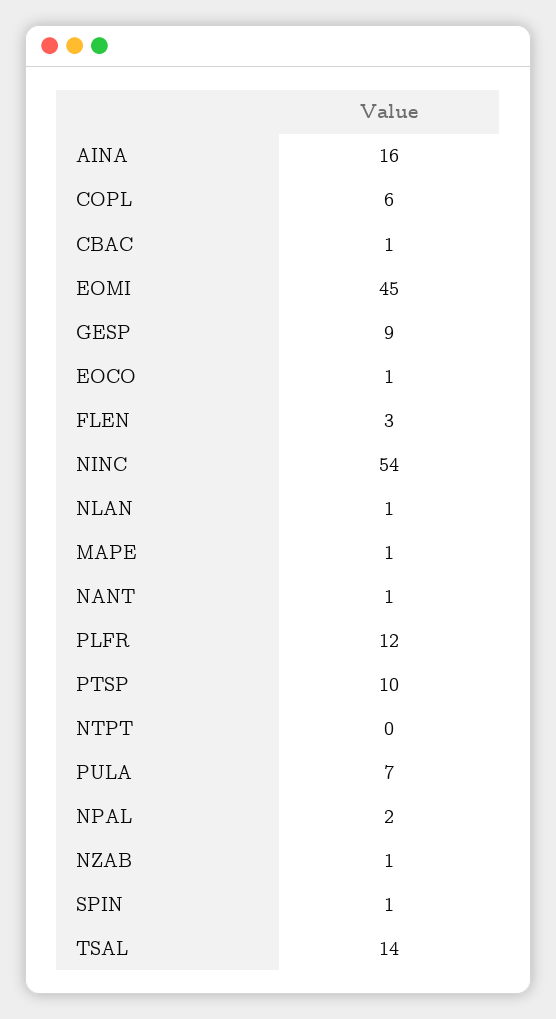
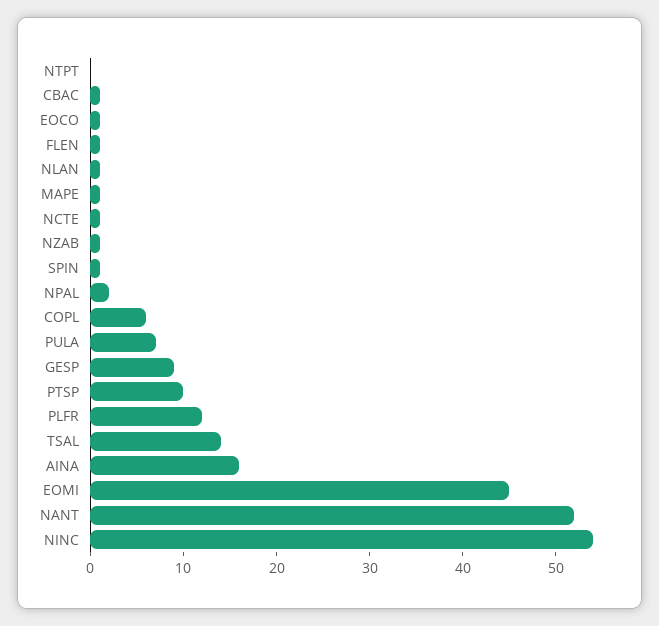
FLEN: 3 -> 1
NANT: 1 -> 52
NCTE: none -> 1

